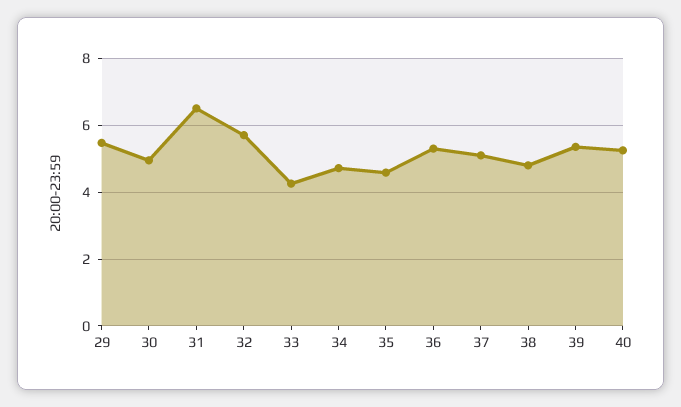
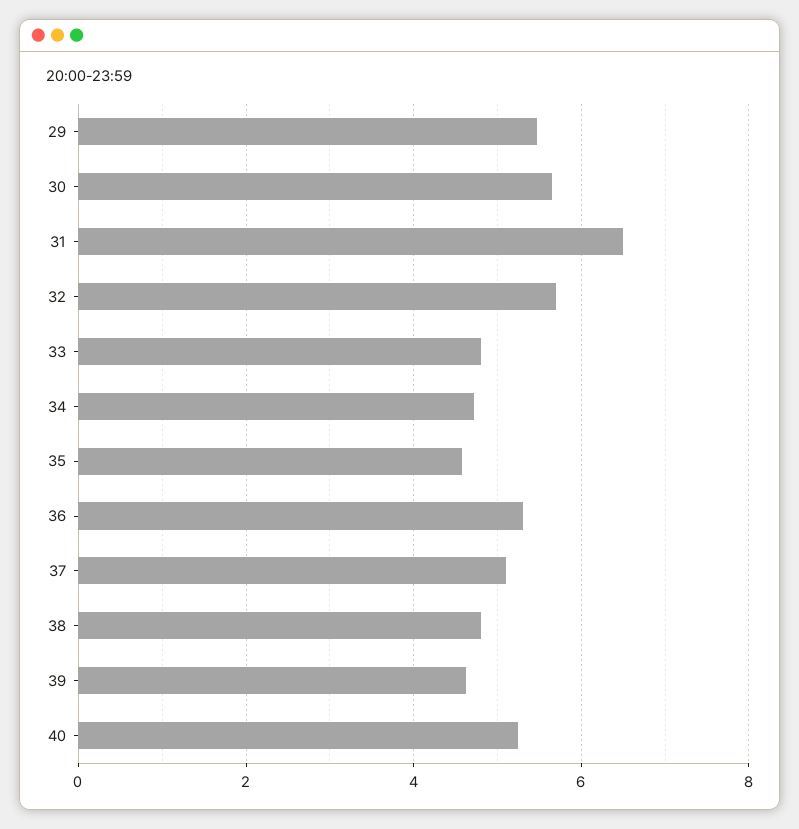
30: 5 -> 5.6
33: 4.2 -> 4.8
39: 5.4 -> 4.6

